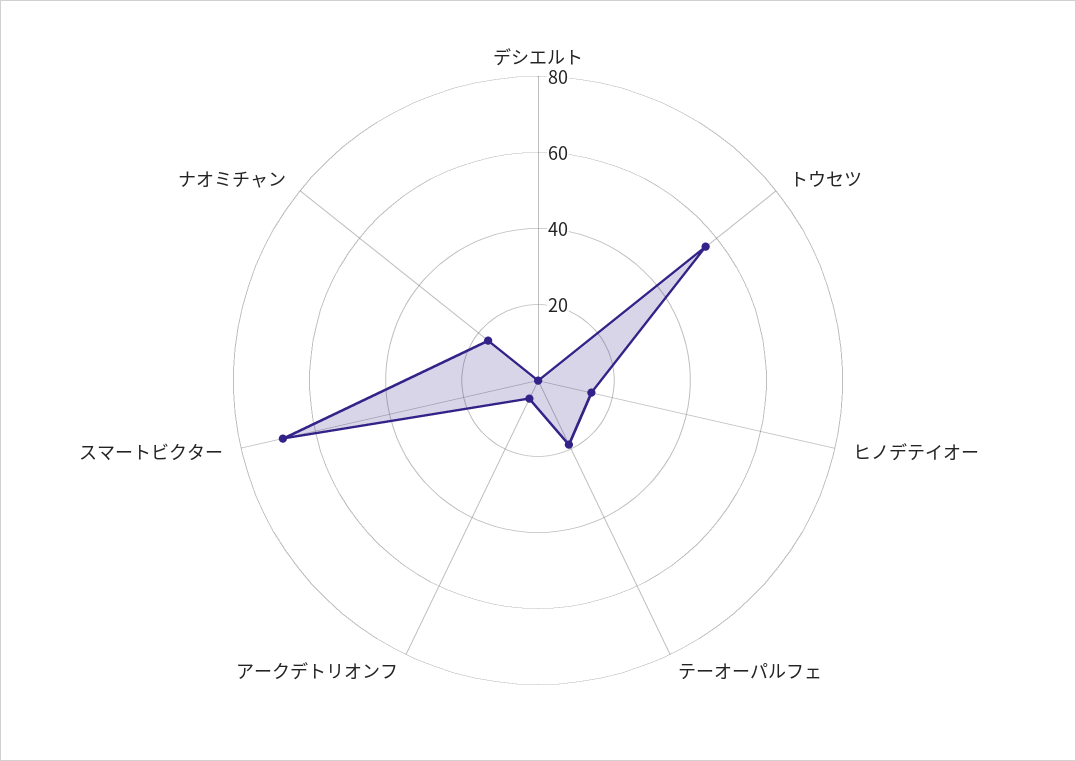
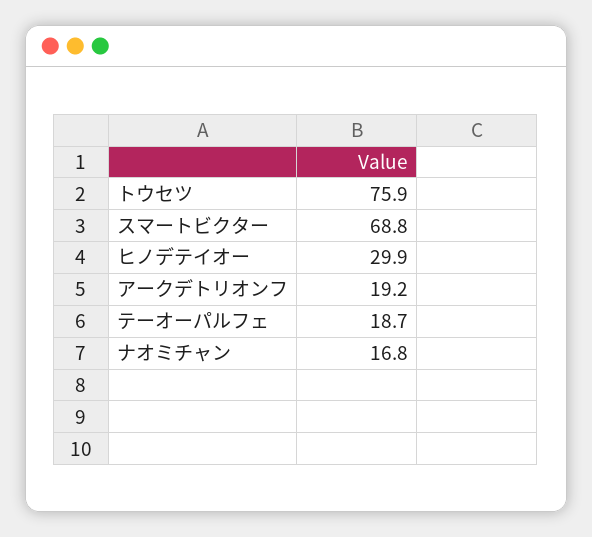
デシエルト: 0 -> none
トウセツ: 55 -> 75.9
ヒノデテイオー: 15 -> 29.9
アークデトリオンフ: 5 -> 19.2

